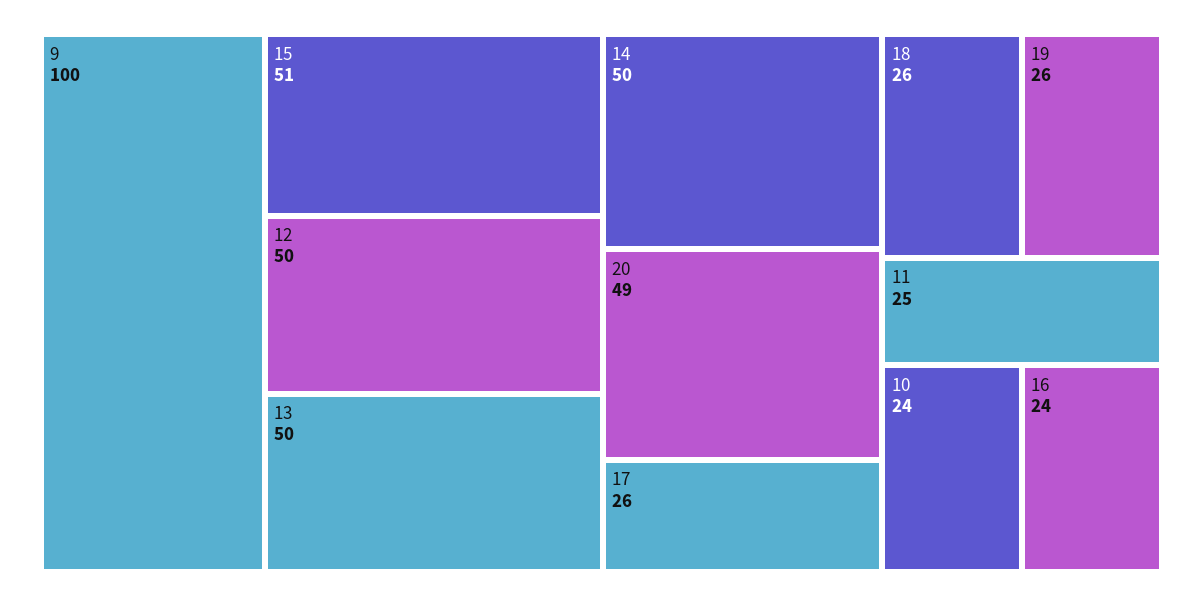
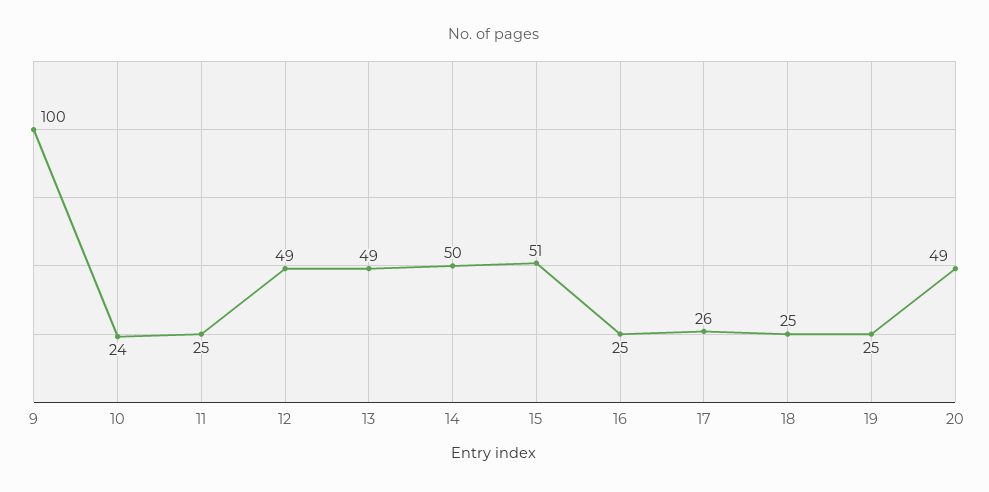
12: 50 -> 49
13: 50 -> 49
18: 26 -> 25
19: 26 -> 25
16: 24 -> 25

